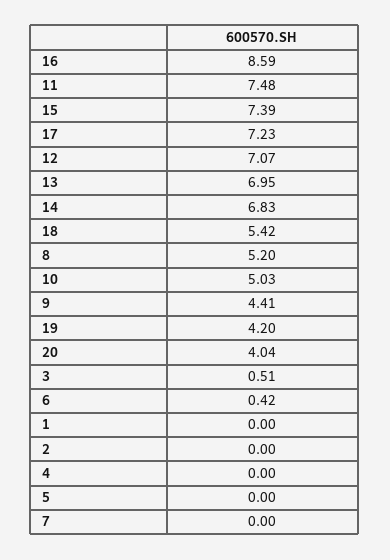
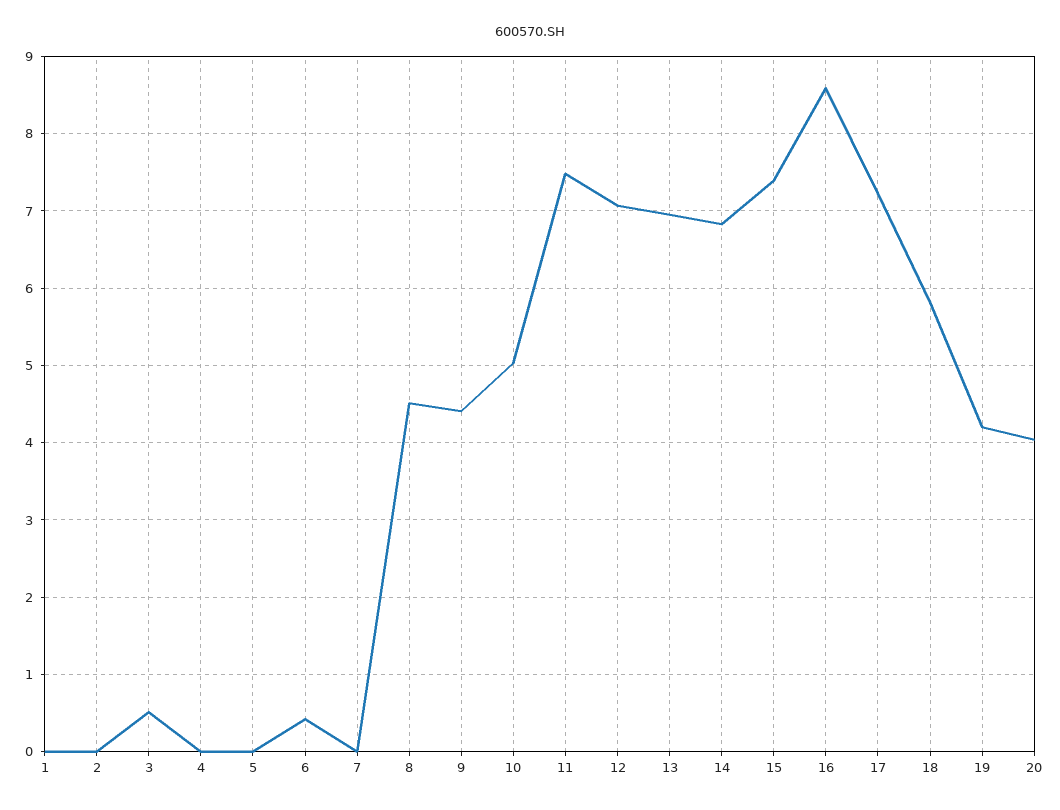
18: 5.42 -> 5.8
8: 5.2 -> 4.5

